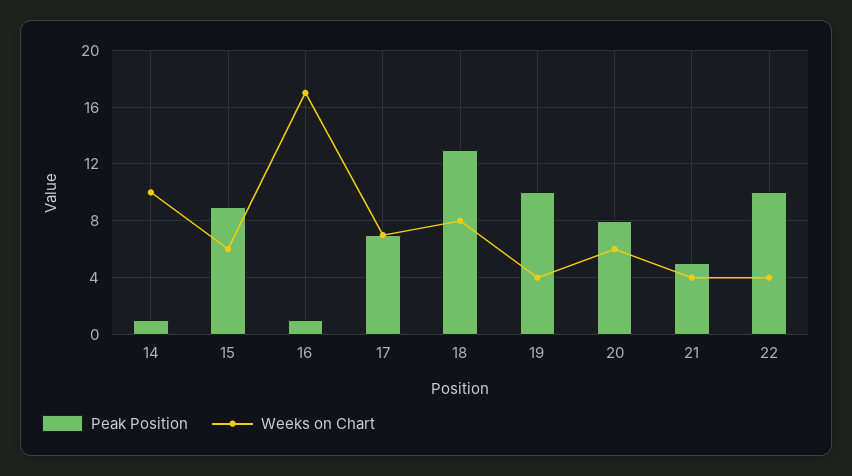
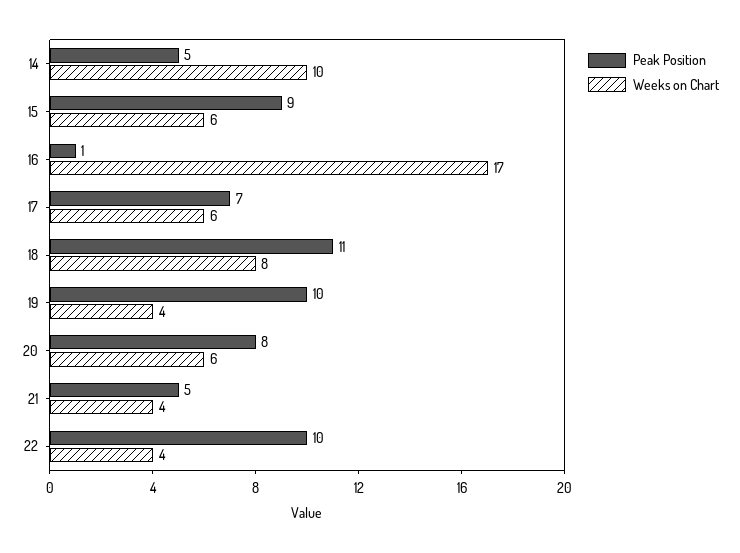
Peak Position, 14: 1 -> 5
Weeks on Chart, 17: 7 -> 6
Peak Position, 18: 13 -> 11

